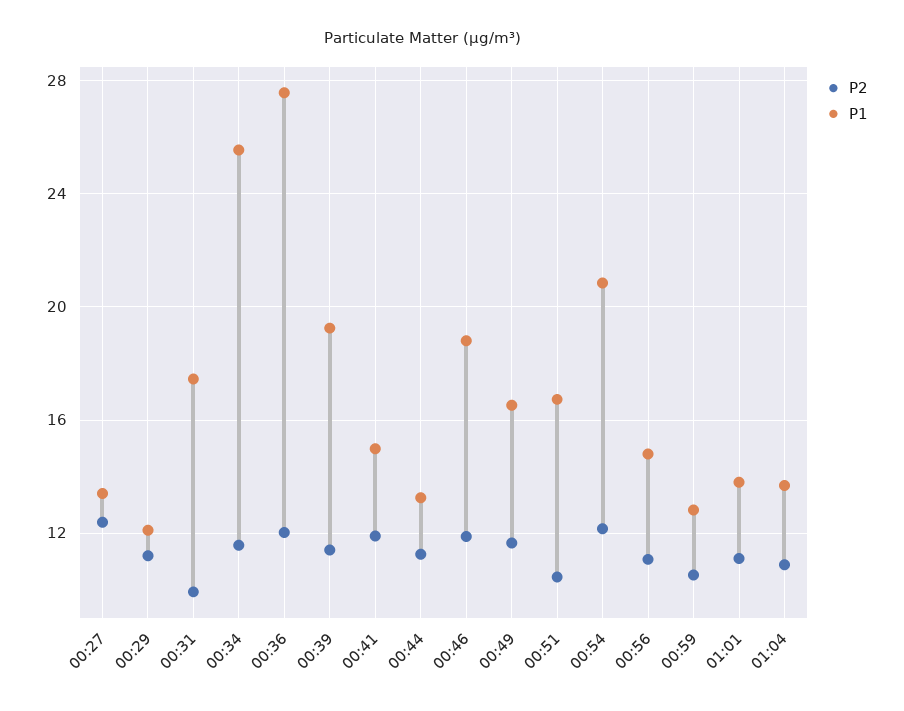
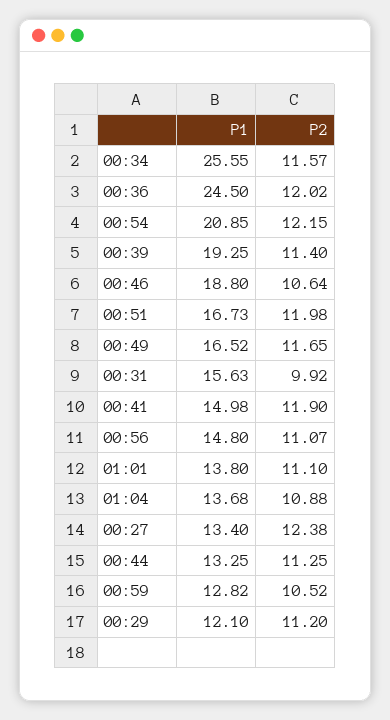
P1, 00:31: 17.5 -> 15.63
P1, 00:36: 27.5 -> 24.5
P2, 00:46: 12 -> 10.64
P2, 00:51: 10.5 -> 11.98

